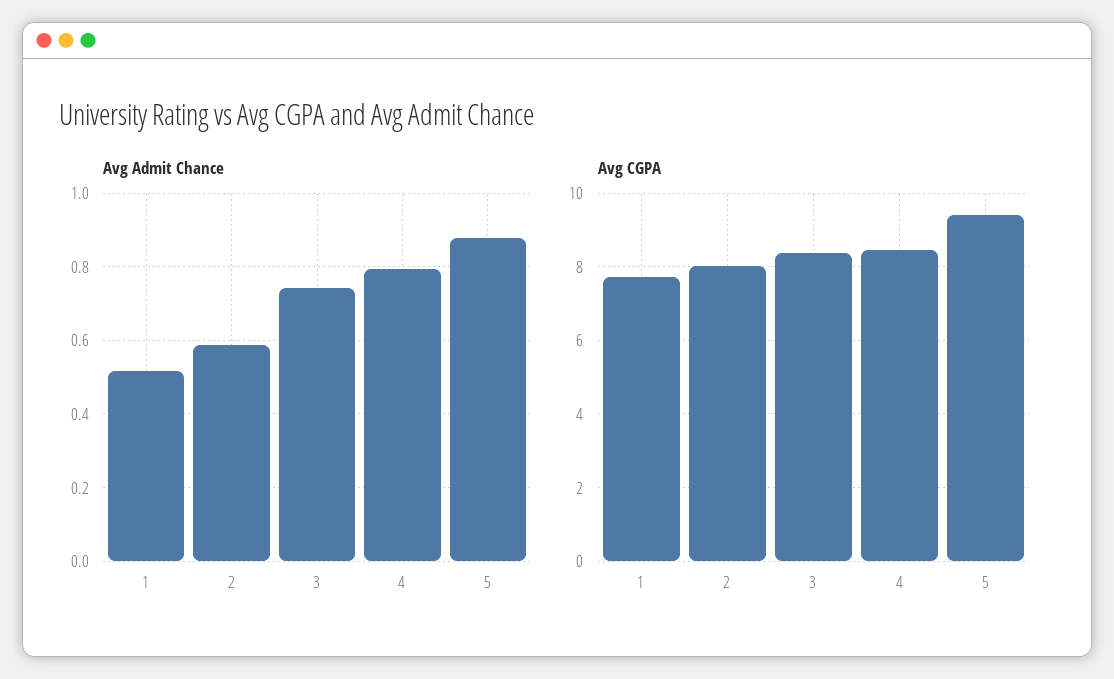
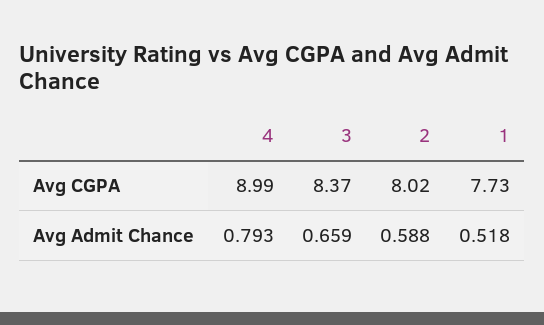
Avg Admit Chance, 3: 0.74 -> 0.659
Avg Admit Chance, 5: 0.88 -> none
Avg CGPA, 4: 8.4 -> 8.99
Avg CGPA, 5: 9.4 -> none

